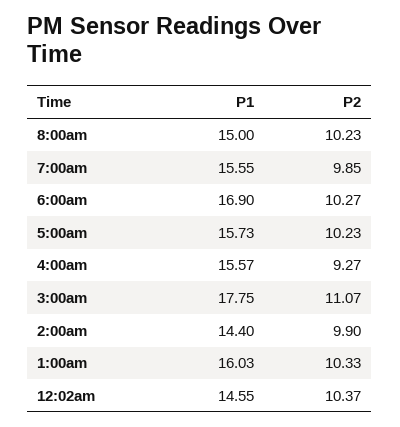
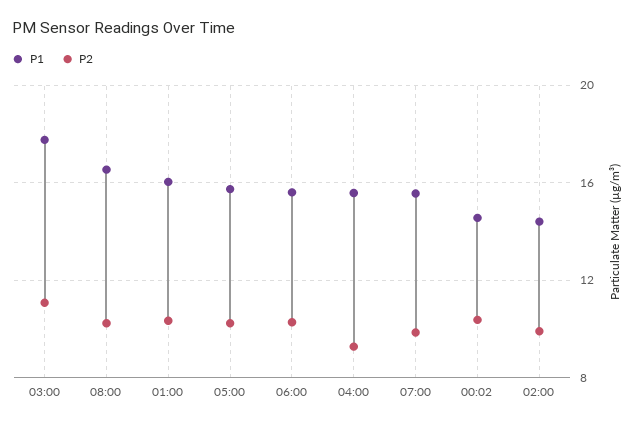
P1, 8:00am: 15 -> 16.5
P1, 6:00am: 16.9 -> 15.5

